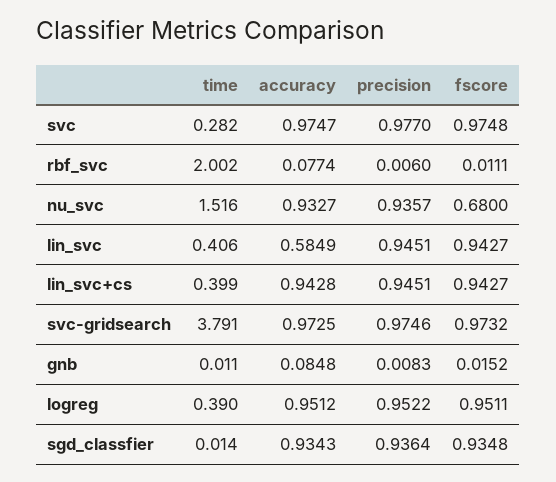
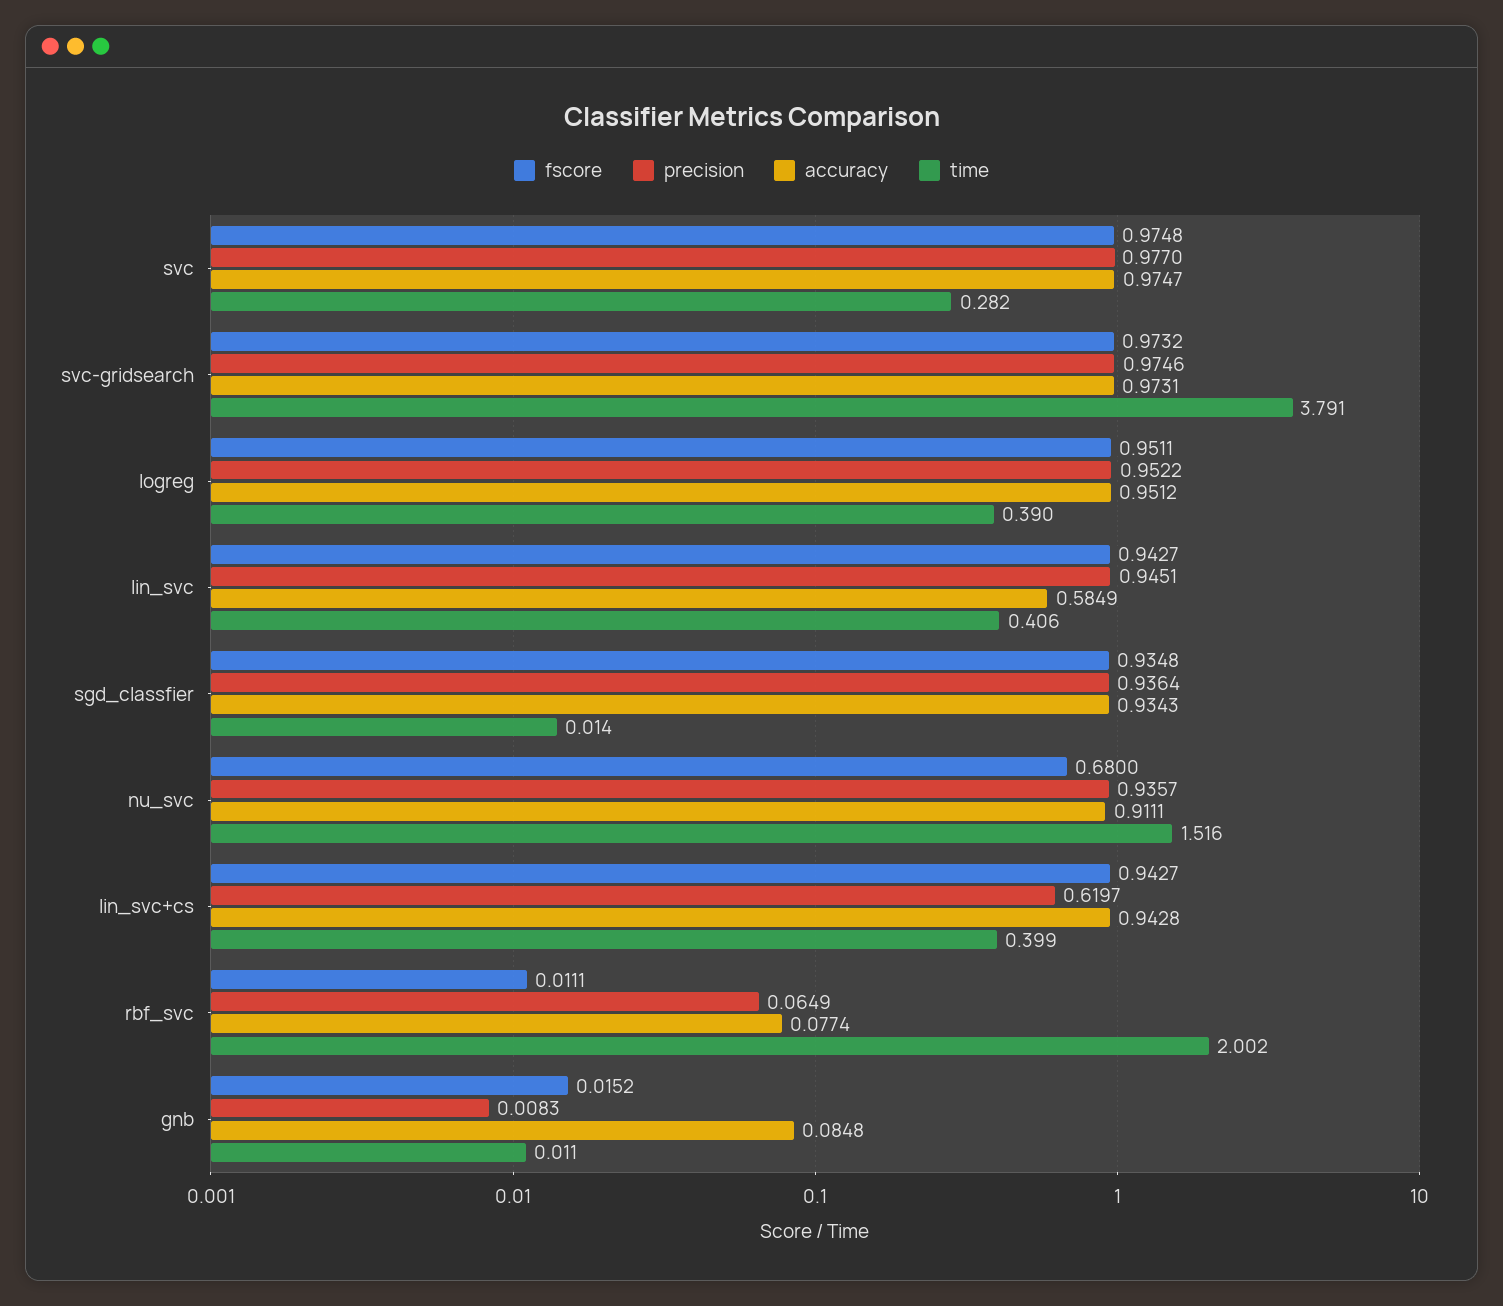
precision, rbf_svc: 0.006 -> 0.0649
accuracy, nu_svc: 0.9327 -> 0.9111
precision, lin_svc+cs: 0.9451 -> 0.6197
accuracy, svc-gridsearch: 0.9725 -> 0.9731

